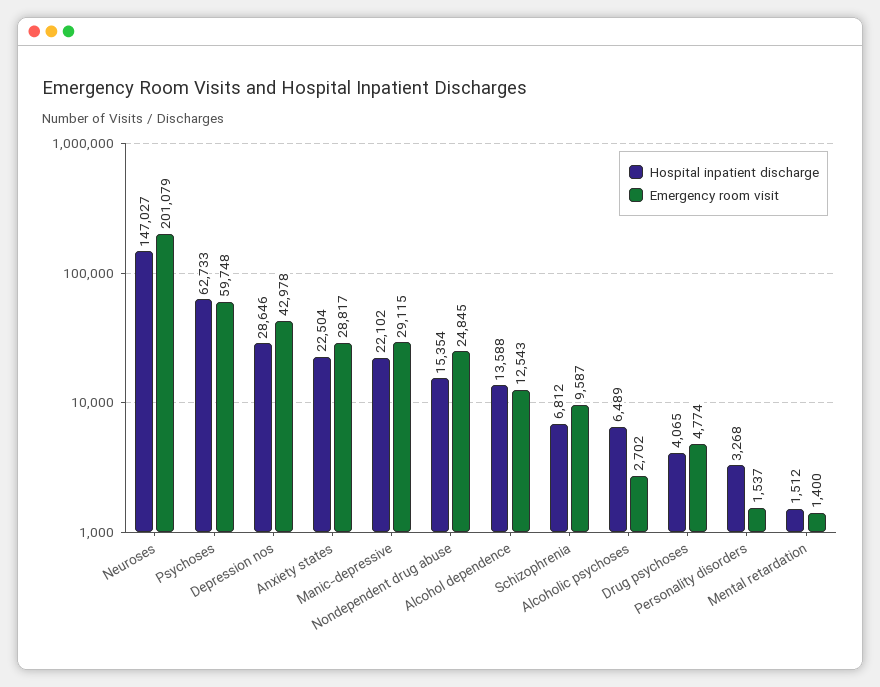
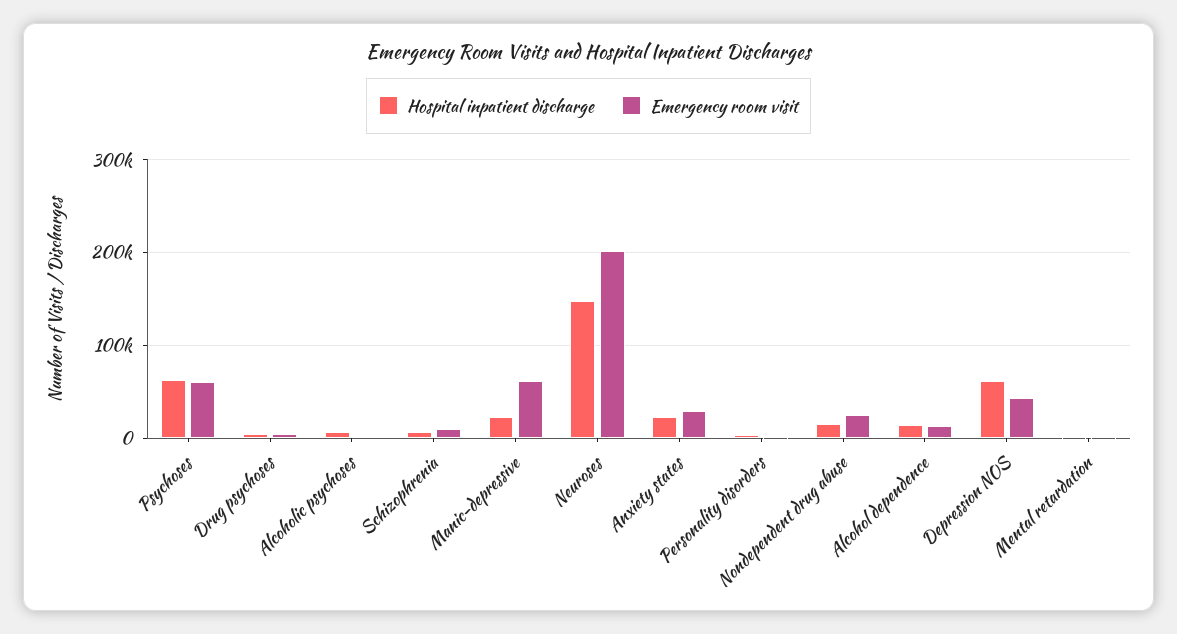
Hospital inpatient discharge, Depression nos: 28646 -> 60000
Emergency room visit, Manic-depressive: 29115 -> 60000

